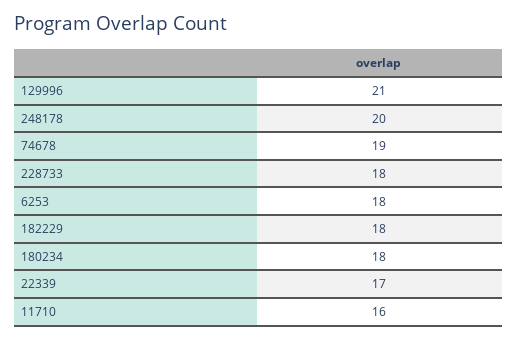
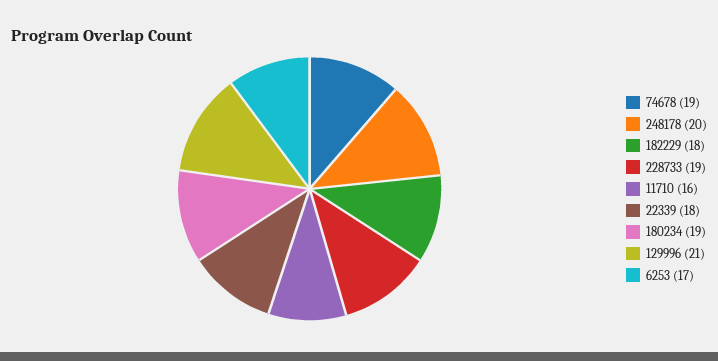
228733: 18 -> 19
6253: 18 -> 17
180234: 18 -> 19
22339: 17 -> 18

